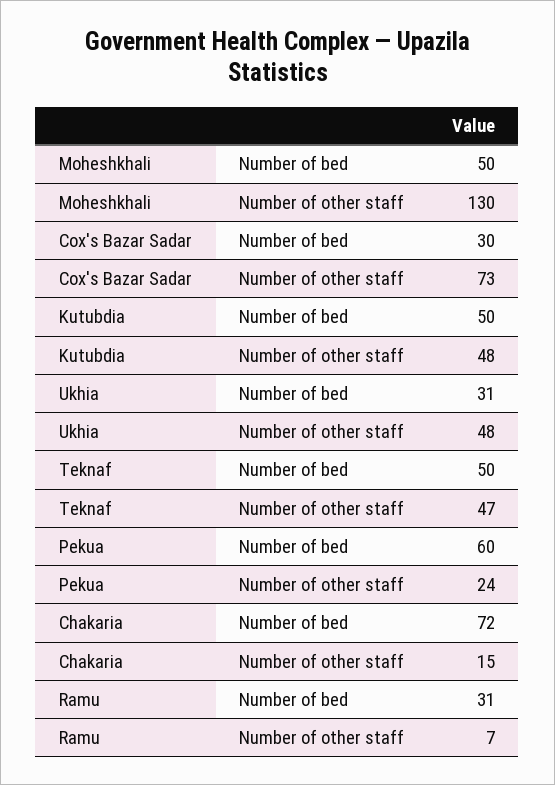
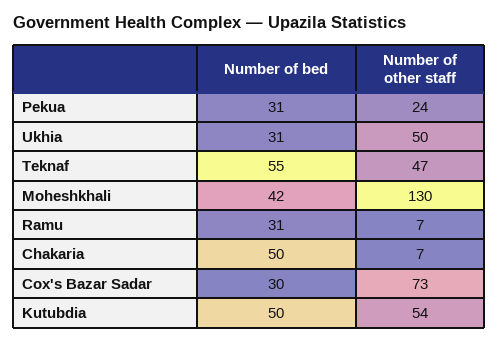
Moheshkhali, Number of bed: 50 -> 42
Kutubdia, Number of other staff: 48 -> 54
Ukhia, Number of other staff: 48 -> 50
Teknaf, Number of bed: 50 -> 55
Pekua, Number of bed: 60 -> 31
Chakaria, Number of bed: 72 -> 50
Chakaria, Number of other staff: 15 -> 7

